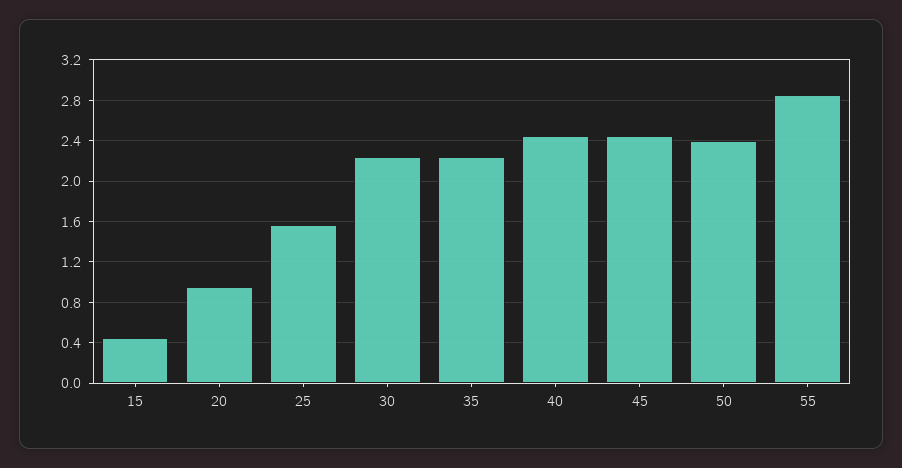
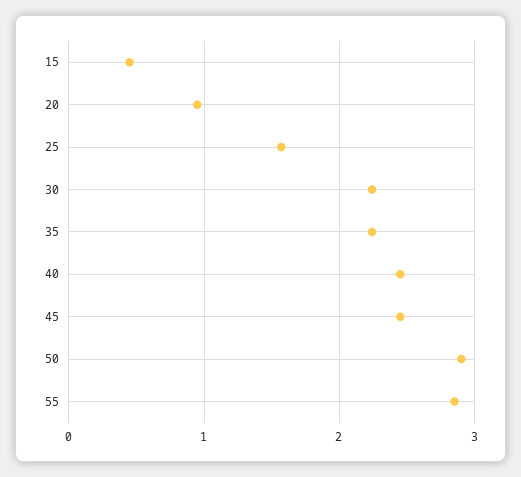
50: 2.4 -> 2.9

